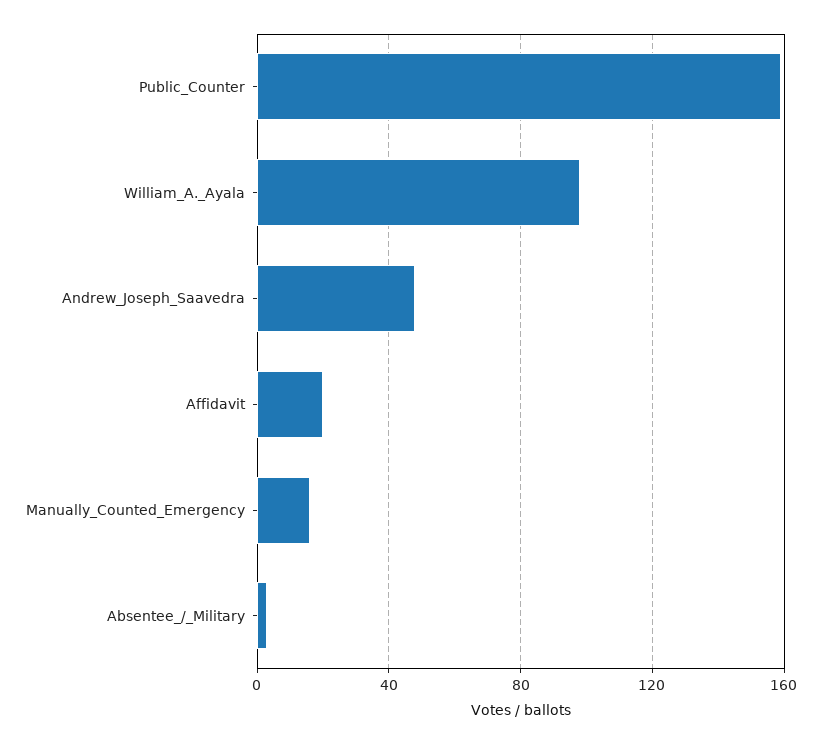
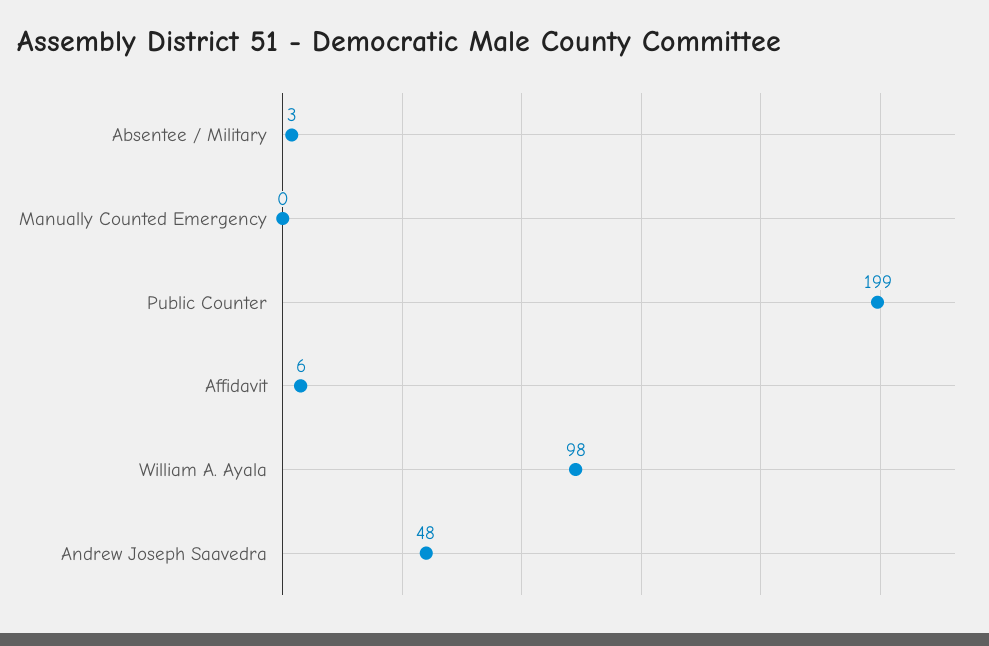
Public_Counter: 160 -> 199
Affidavit: 20 -> 6
Manually_Counted_Emergency: 15 -> 0

